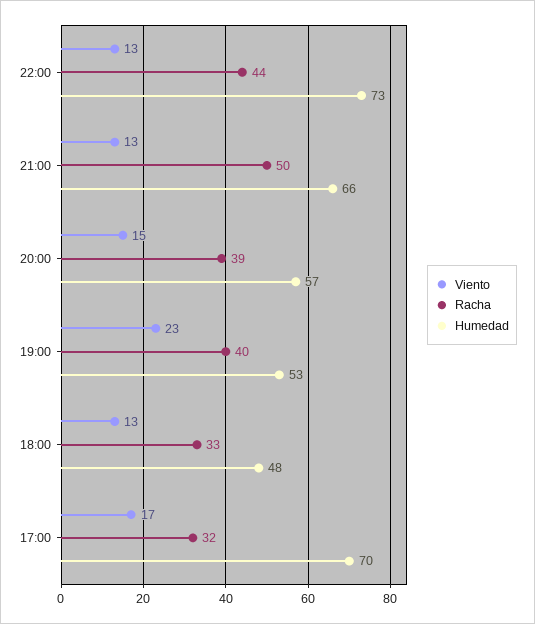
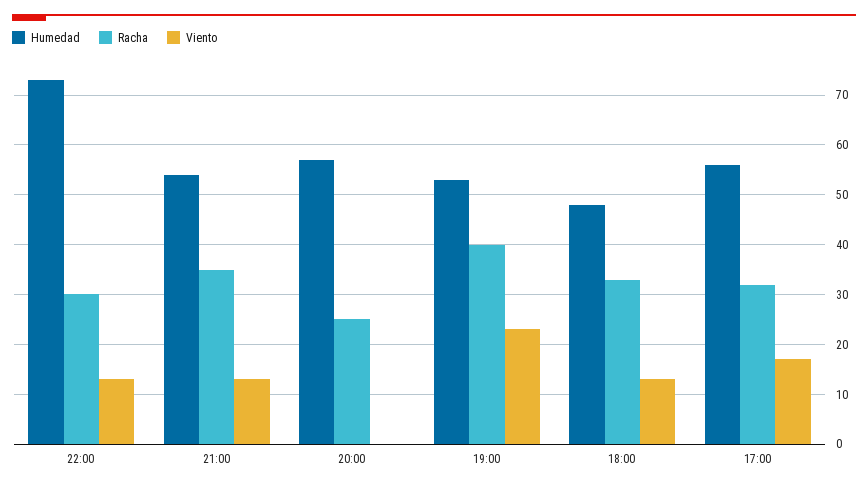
Racha, 22:00: 44 -> 30
Racha, 21:00: 50 -> 35
Humedad, 21:00: 66 -> 55
Viento, 20:00: 15 -> 0
Racha, 20:00: 39 -> 25
Humedad, 17:00: 70 -> 55

